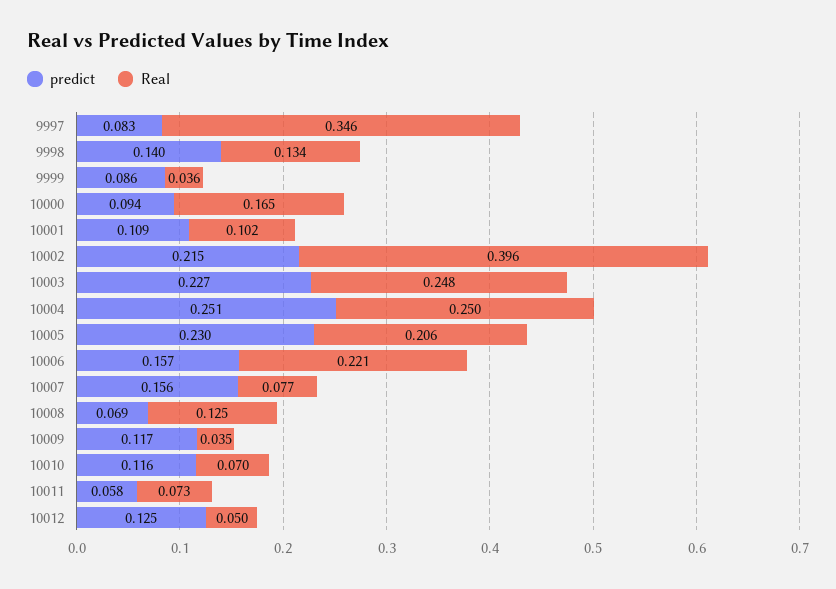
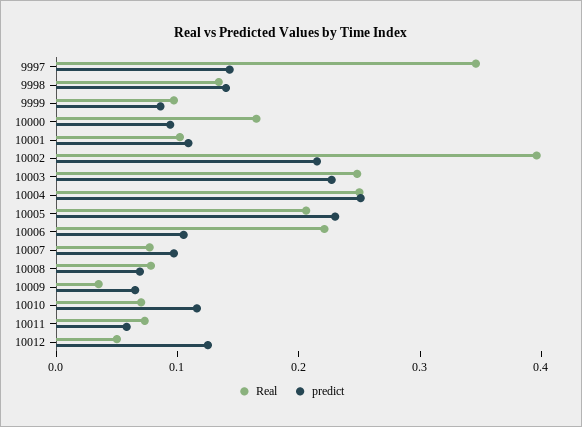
predict, 9997: 0.083 -> 0.14
Real, 9999: 0.036 -> 0.1
predict, 10006: 0.157 -> 0.1
predict, 10007: 0.156 -> 0.1
Real, 10008: 0.125 -> 0.08
predict, 10009: 0.117 -> 0.06

